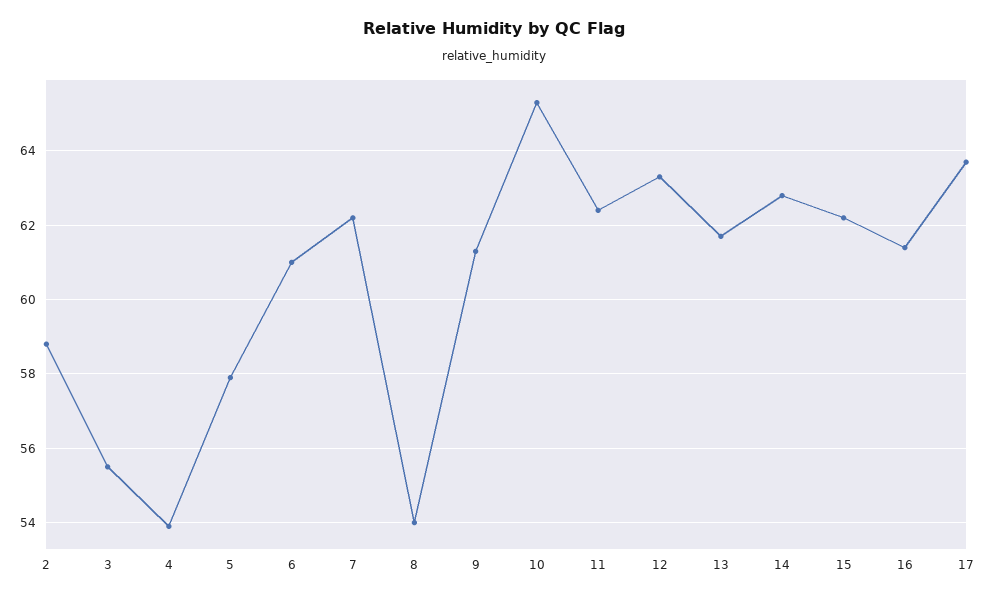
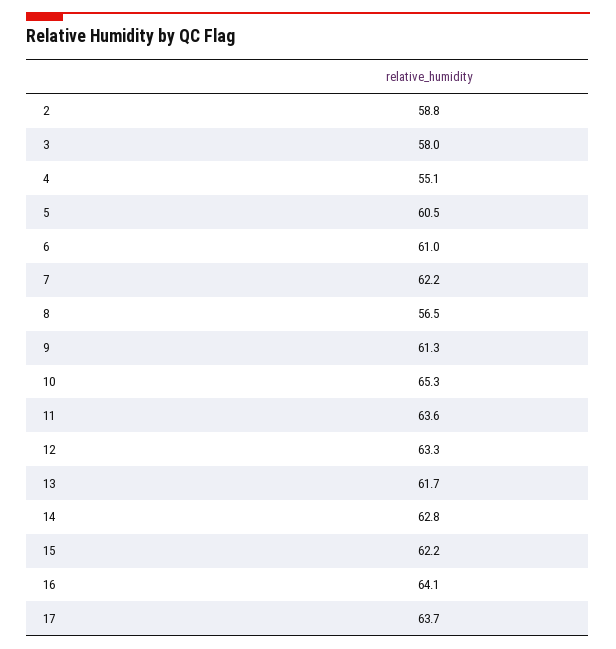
3: 55.5 -> 58
4: 54 -> 55.1
5: 58 -> 60.5
8: 54 -> 56.5
11: 62.5 -> 63.6
16: 61.5 -> 64.1

